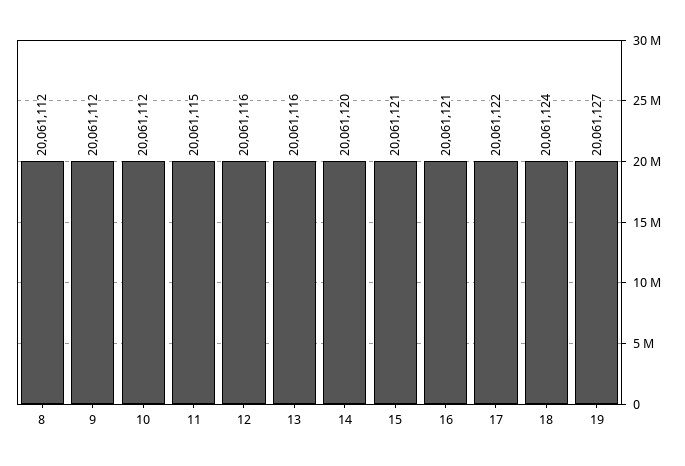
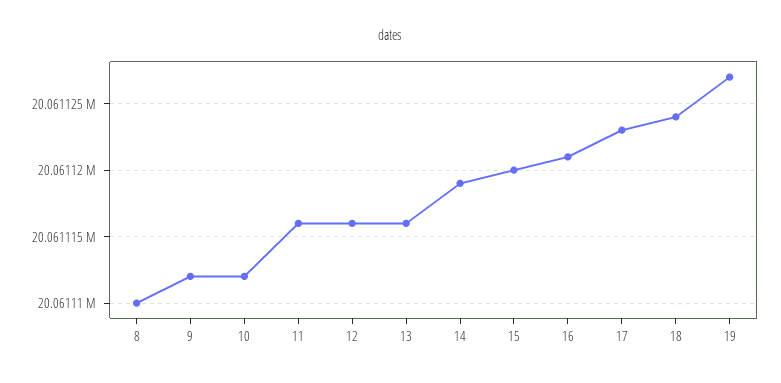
8: 20061112 -> 20061110
11: 20061115 -> 20061116
14: 20061120 -> 20061119
15: 20061121 -> 20061120
17: 20061122 -> 20061123

